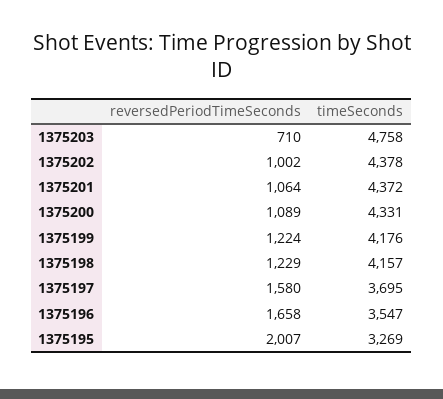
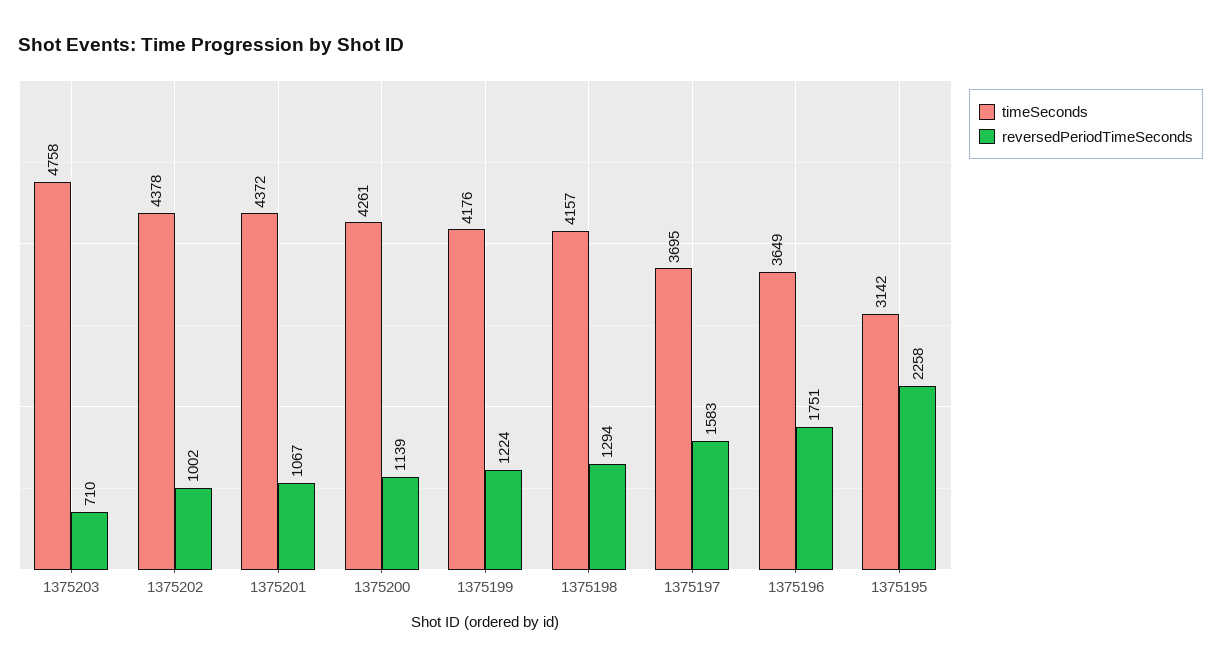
reversedPeriodTimeSeconds, 1375201: 1064 -> 1067
reversedPeriodTimeSeconds, 1375200: 1089 -> 1139
timeSeconds, 1375200: 4331 -> 4261
reversedPeriodTimeSeconds, 1375198: 1229 -> 1294
reversedPeriodTimeSeconds, 1375197: 1580 -> 1583
reversedPeriodTimeSeconds, 1375196: 1658 -> 1751
timeSeconds, 1375196: 3547 -> 3649
reversedPeriodTimeSeconds, 1375195: 2007 -> 2258
timeSeconds, 1375195: 3269 -> 3142

